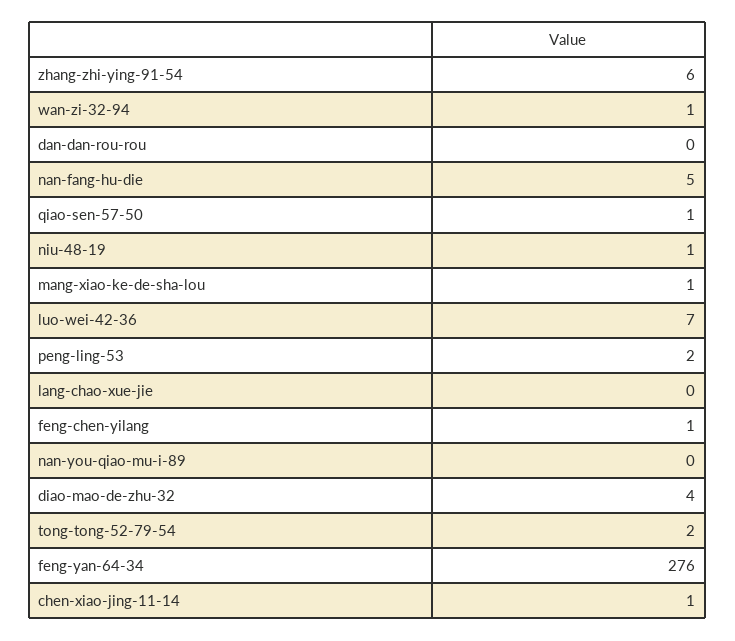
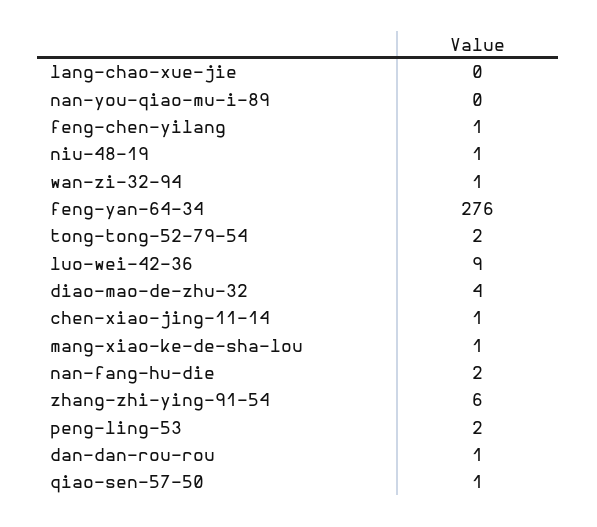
dan-dan-rou-rou: 0 -> 1
nan-fang-hu-die: 5 -> 2
luo-wei-42-36: 7 -> 9

